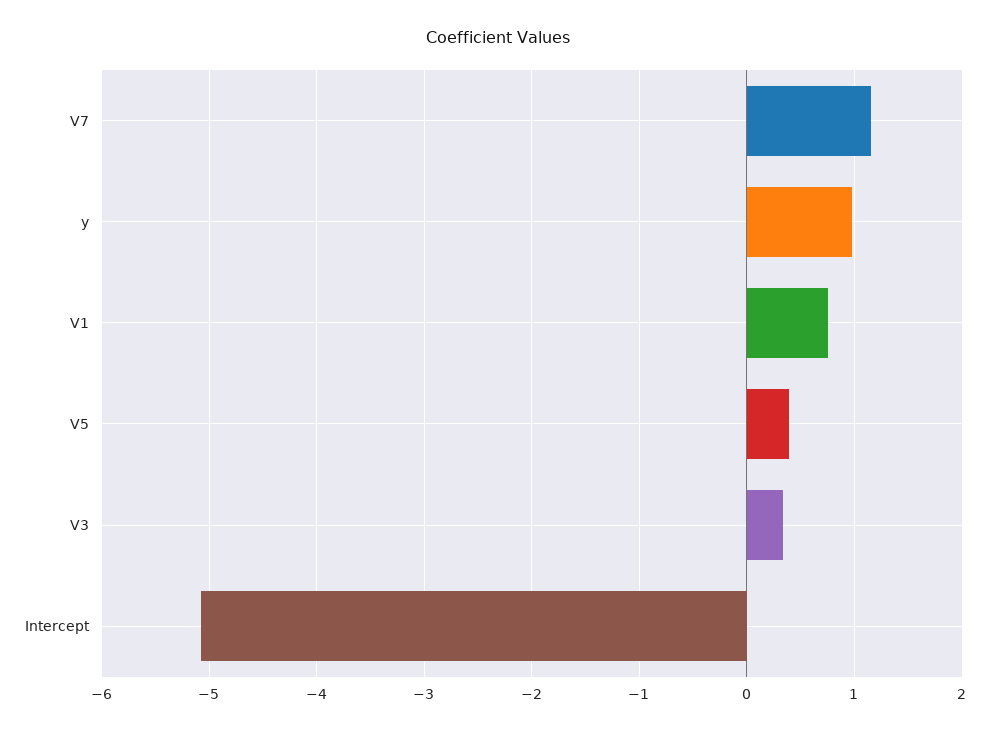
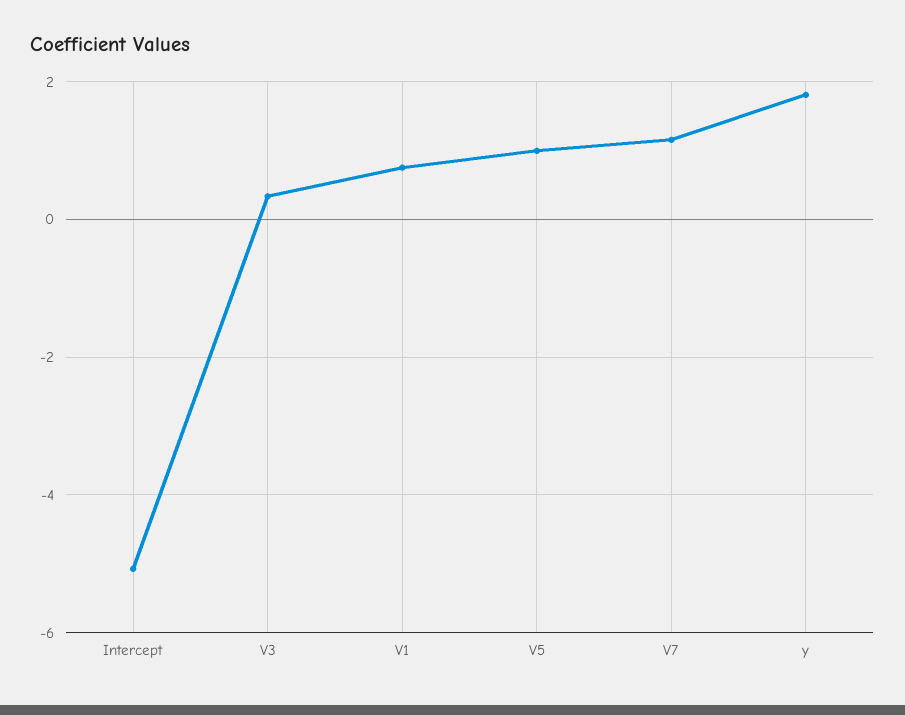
y: 1 -> 1.8
V5: 0.4 -> 1

